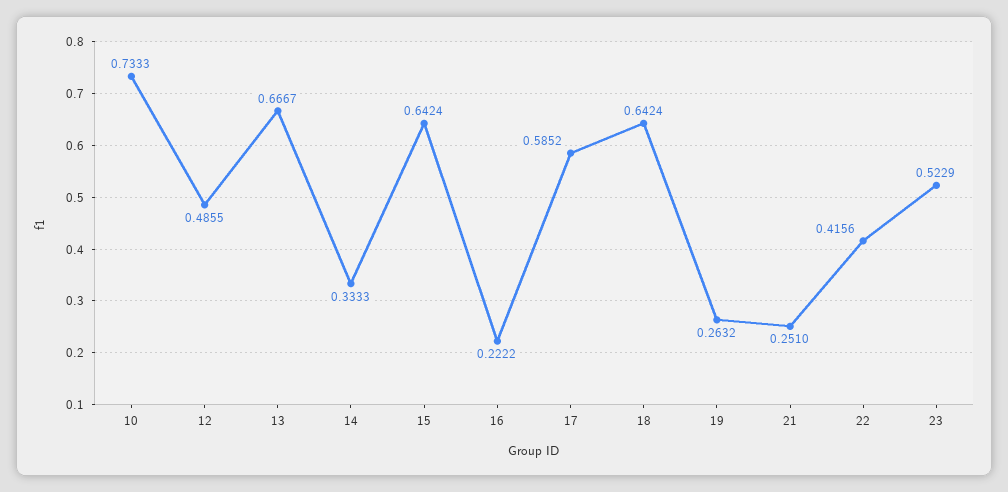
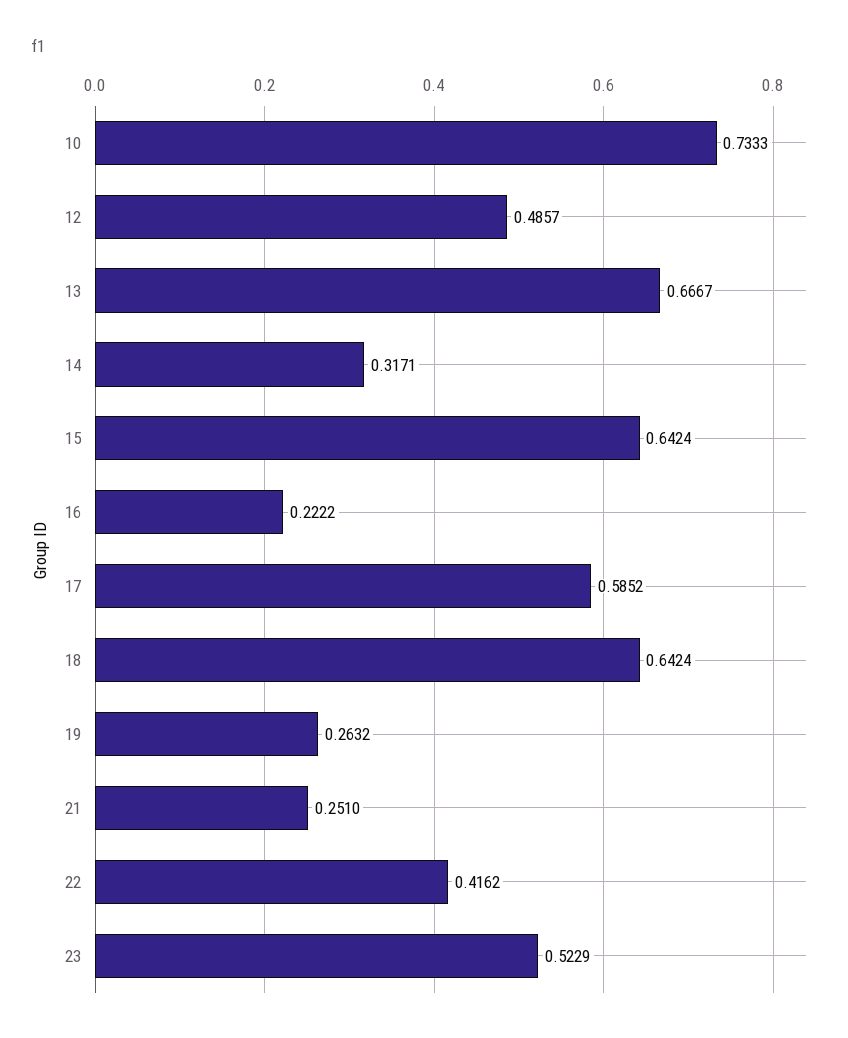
12: 0.4855 -> 0.4857
14: 0.3333 -> 0.3171
22: 0.4156 -> 0.4162

